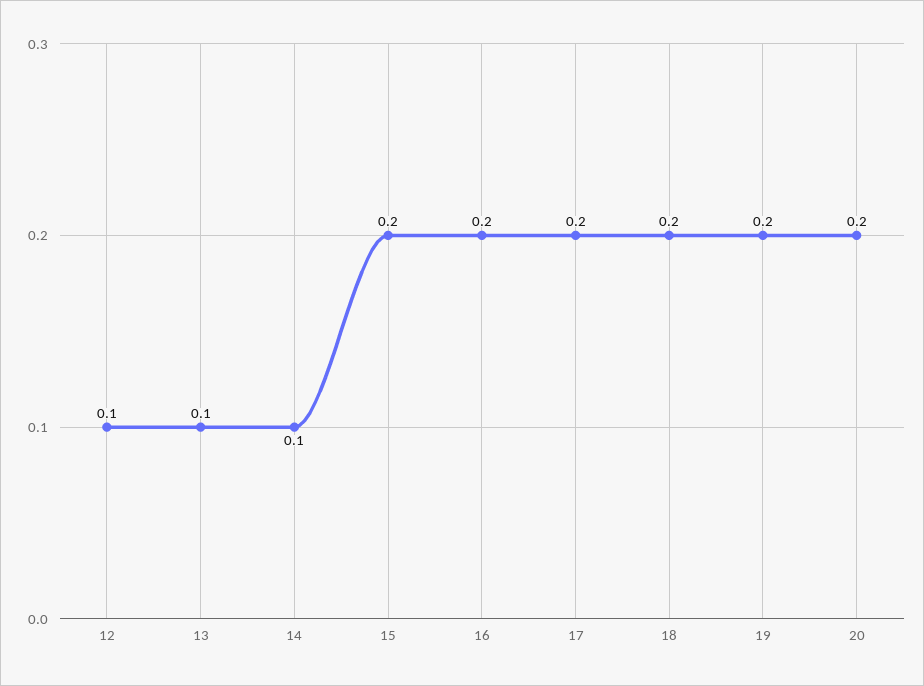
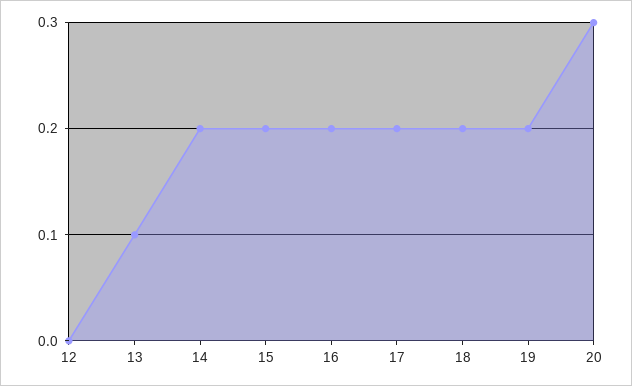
12: 0.1 -> 0
14: 0.1 -> 0.2
20: 0.2 -> 0.3

